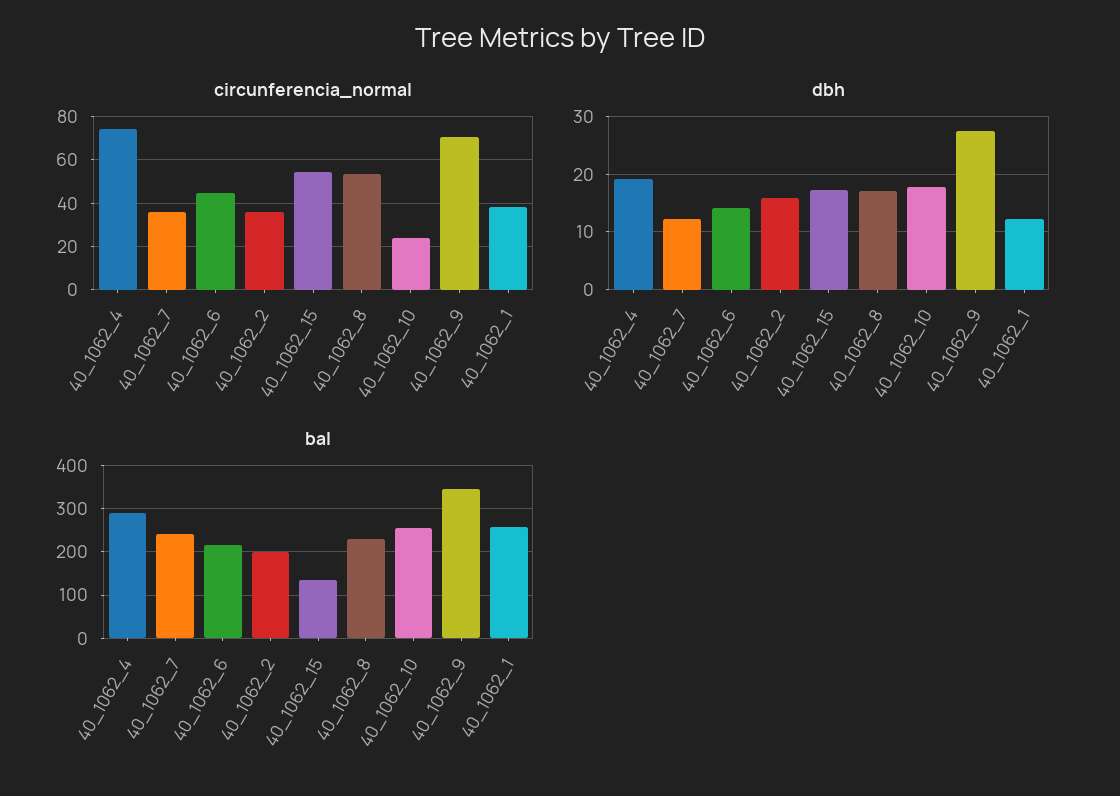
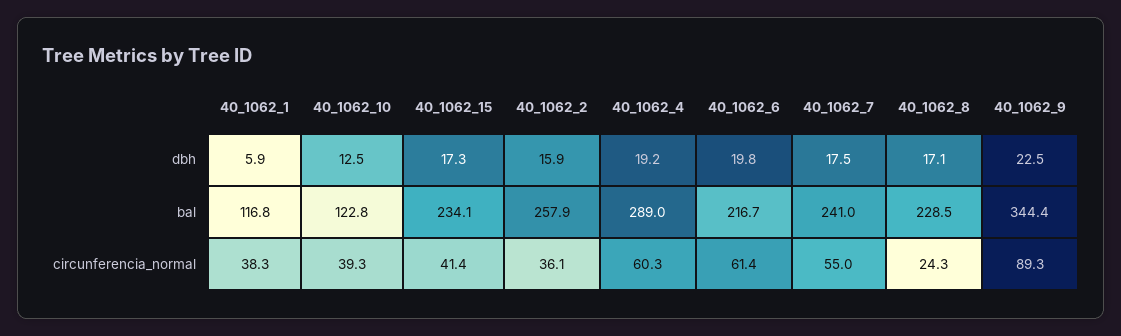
circunferencia_normal, 40_1062_4: 75 -> 60.3
circunferencia_normal, 40_1062_7: 35 -> 55
circunferencia_normal, 40_1062_6: 45 -> 61.4
circunferencia_normal, 40_1062_15: 55 -> 41.4
circunferencia_normal, 40_1062_8: 55 -> 24.3
circunferencia_normal, 40_1062_10: 25 -> 39.3
circunferencia_normal, 40_1062_9: 70 -> 89.3
dbh, 40_1062_7: 12 -> 17.5
dbh, 40_1062_6: 14 -> 19.8
dbh, 40_1062_10: 18 -> 12.5
dbh, 40_1062_9: 28 -> 22.5
dbh, 40_1062_1: 12 -> 5.9
bal, 40_1062_2: 200 -> 257.9
bal, 40_1062_15: 140 -> 234.1
bal, 40_1062_10: 260 -> 122.8
bal, 40_1062_1: 260 -> 116.8

